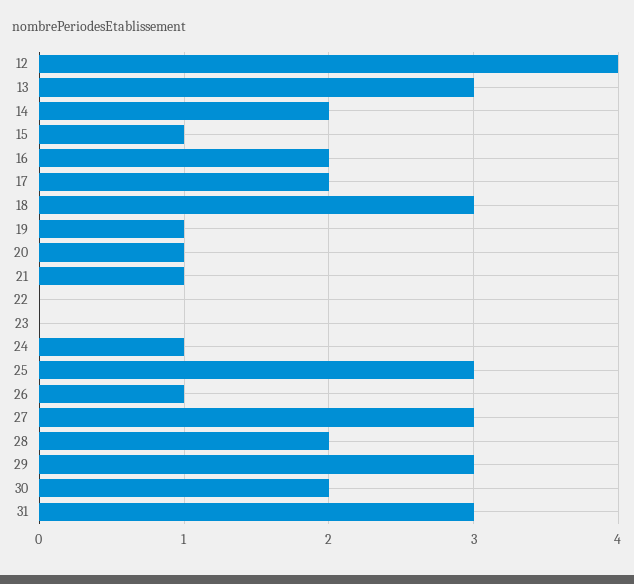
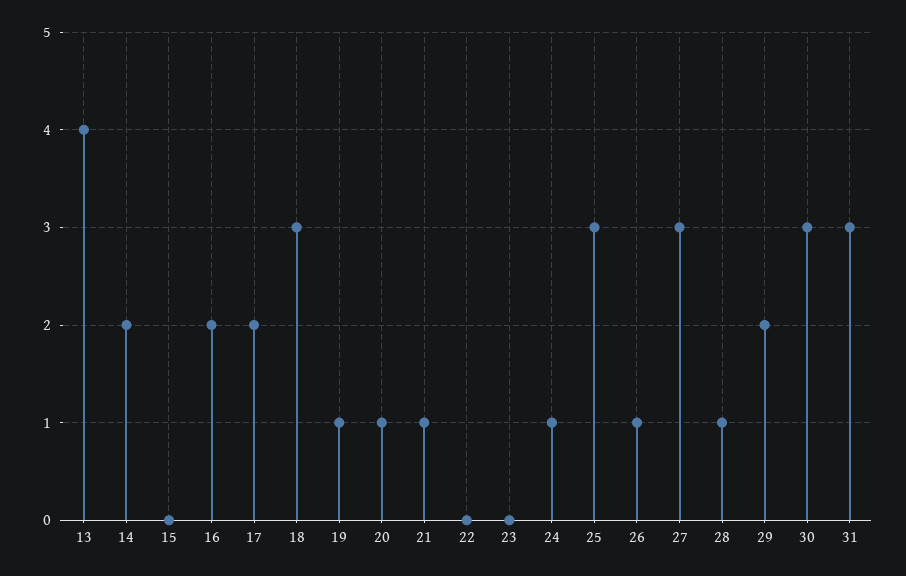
12: 4 -> none
13: 3 -> 4
15: 1 -> 0
28: 2 -> 1
29: 3 -> 2
30: 2 -> 3

